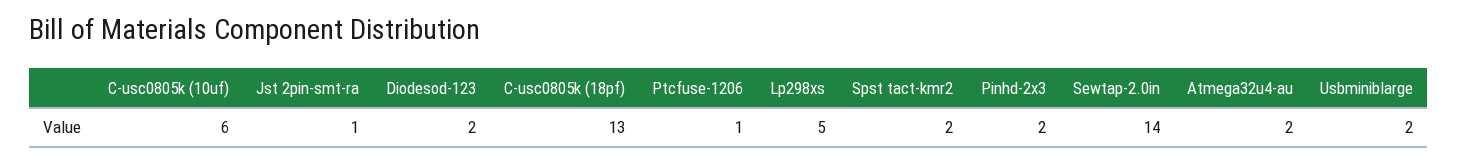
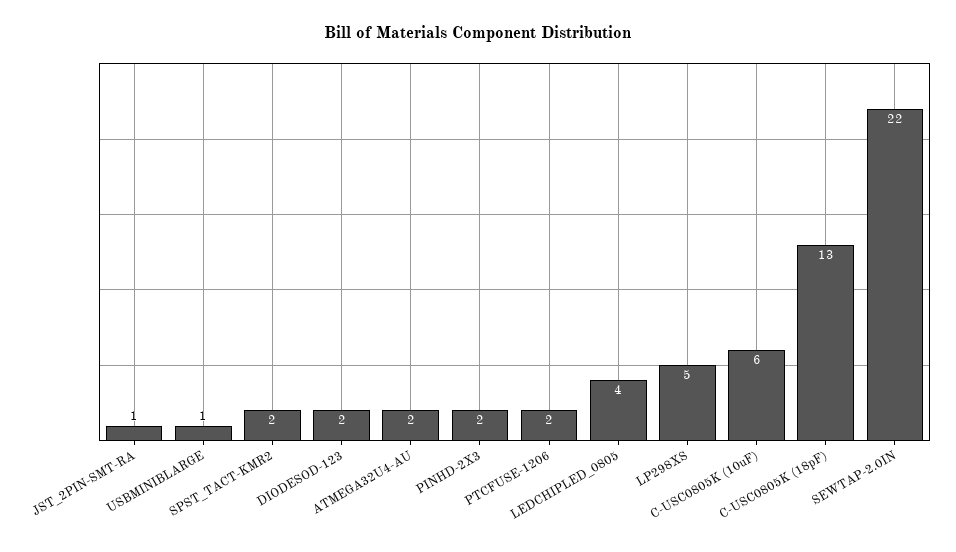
Ptcfuse-1206: 1 -> 2
Sewtap-2.0in: 14 -> 22
Usbminiblarge: 2 -> 1
LEDCHIPLED_0805: none -> 4

